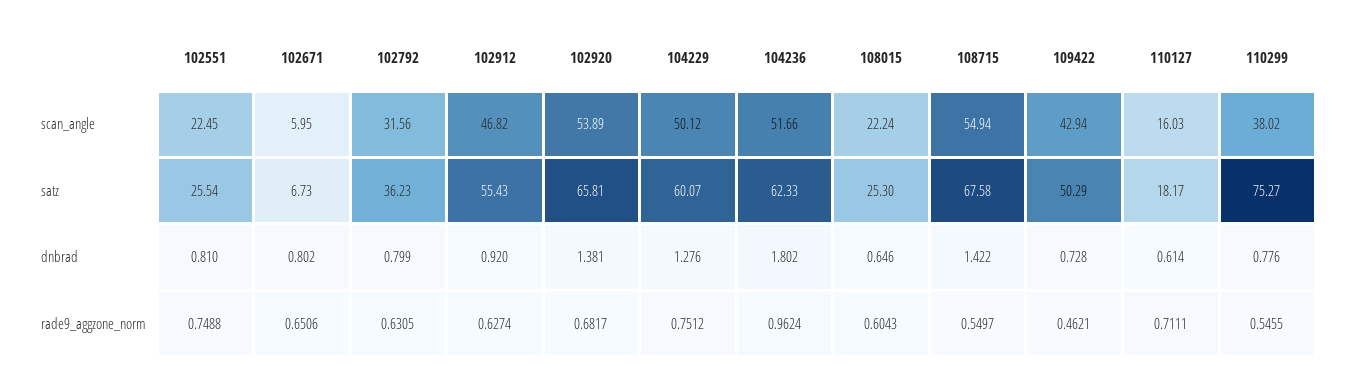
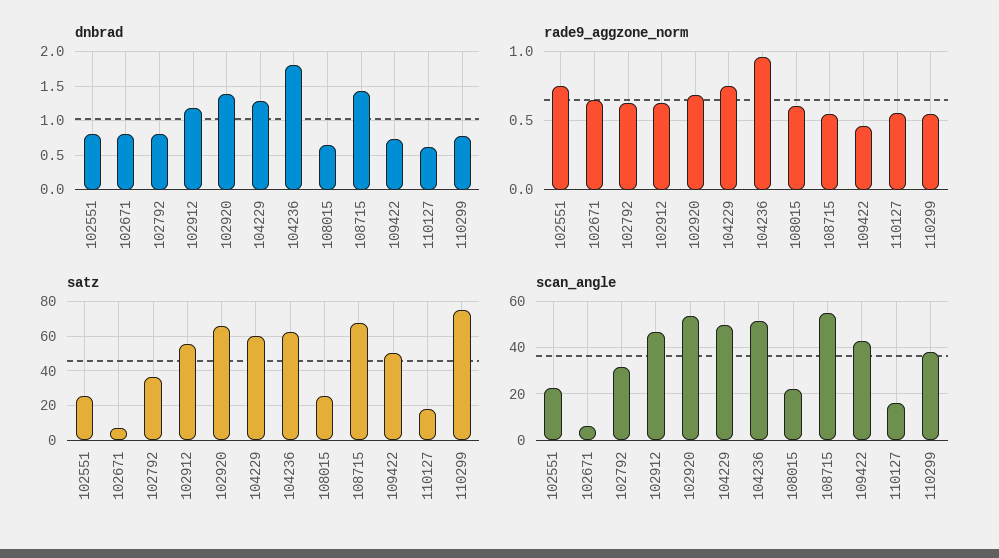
dnbrad, 102912: 0.92 -> 1.2
rade9_aggzone_norm, 110127: 0.7111 -> 0.55

